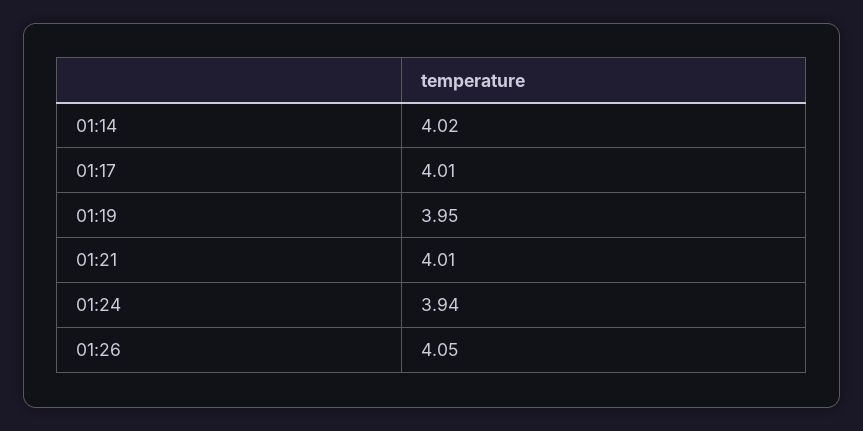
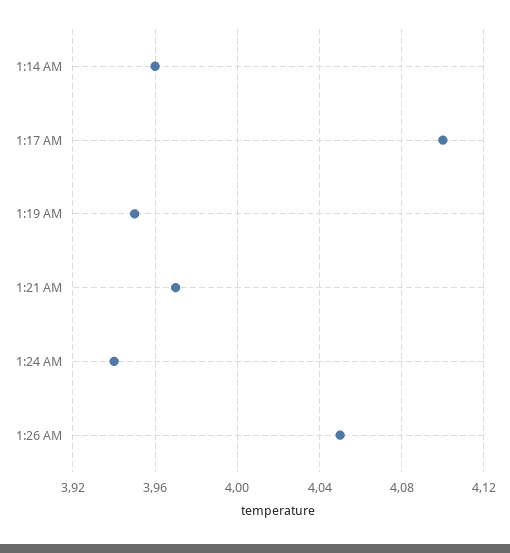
01:14: 4.02 -> 3.96
01:17: 4.01 -> 4.1
01:21: 4.01 -> 3.97

